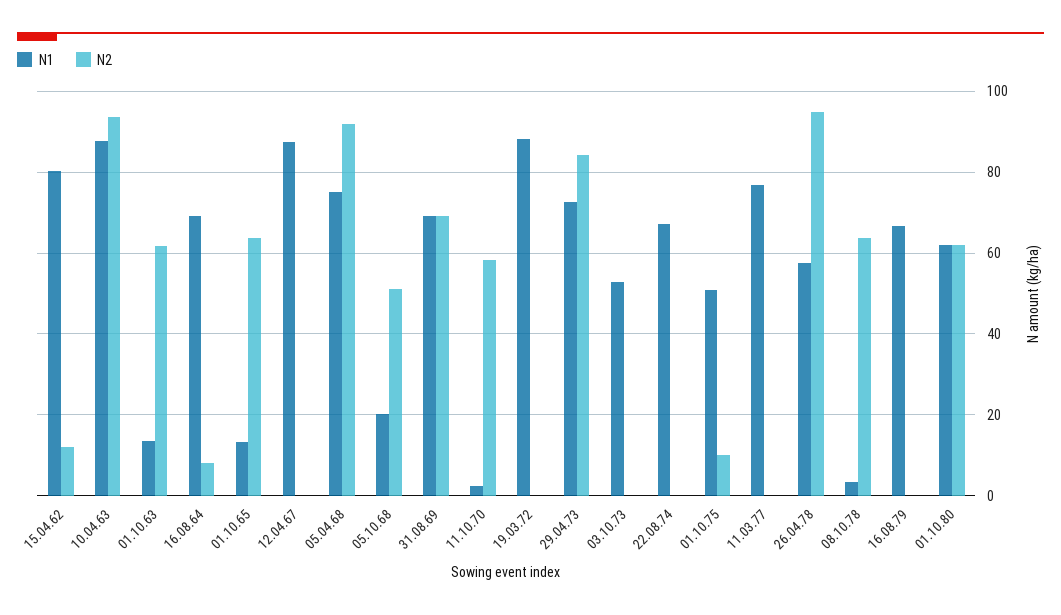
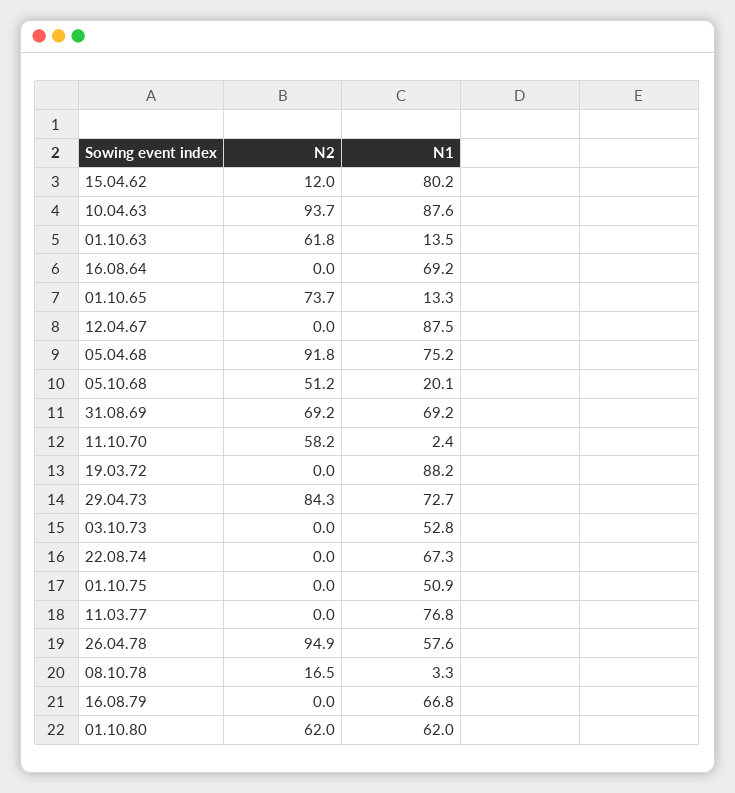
N2, 16.08.64: 8 -> 0
N2, 01.10.65: 64 -> 73.7
N2, 01.10.75: 10 -> 0
N2, 08.10.78: 64 -> 16.5

